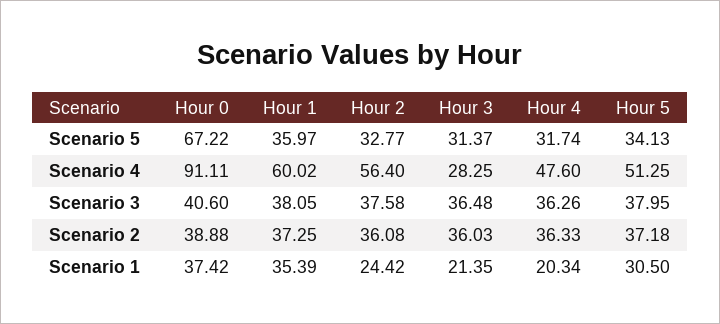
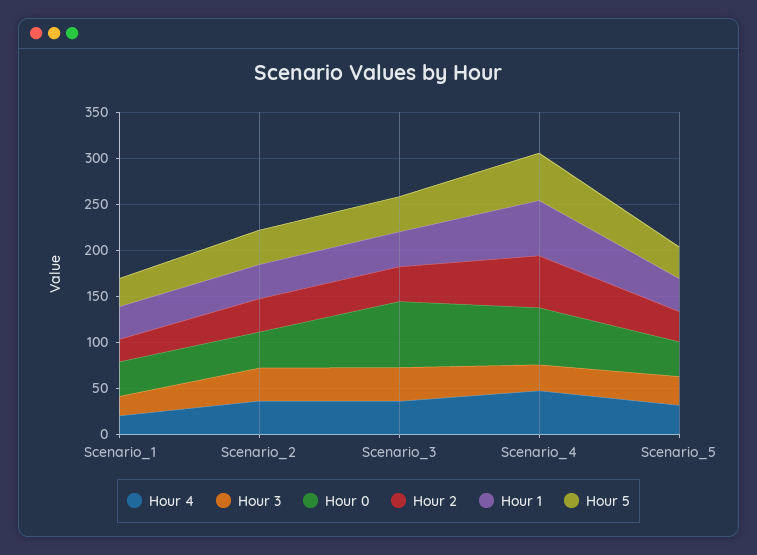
Hour 0, Scenario 5: 67.22 -> 40
Hour 0, Scenario 4: 91.11 -> 60
Hour 0, Scenario 3: 40.6 -> 70

